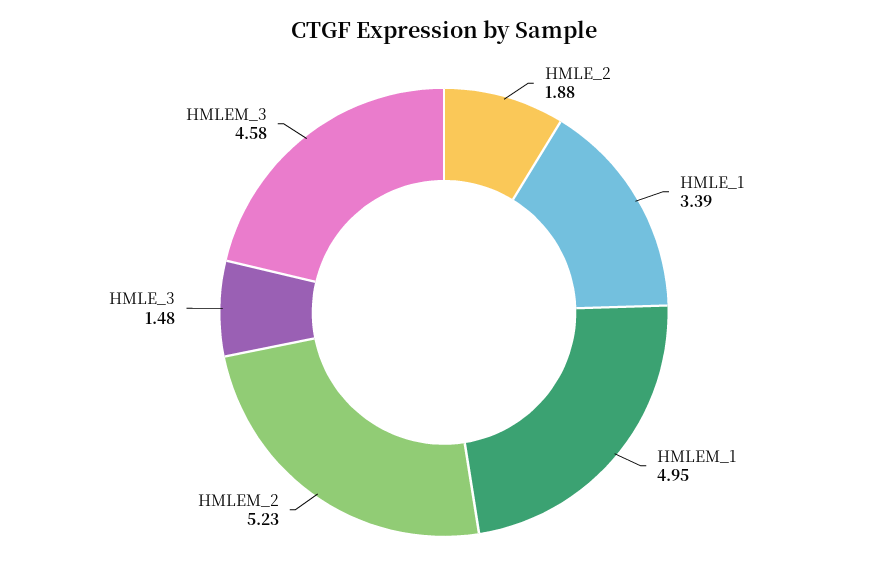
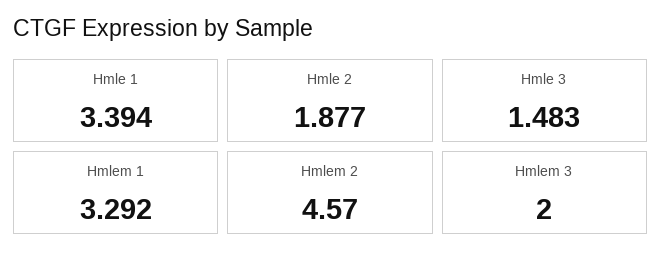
HMLEM_1: 4.95 -> 3.292
HMLEM_2: 5.23 -> 4.57
HMLEM_3: 4.58 -> 2

